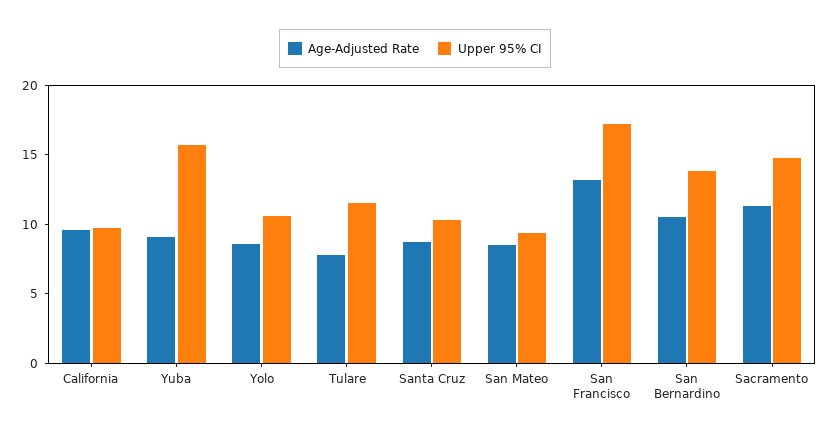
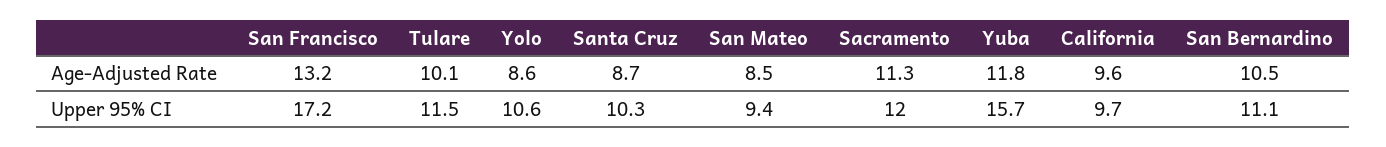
Age-Adjusted Rate, Yuba: 9 -> 11.8
Age-Adjusted Rate, Tulare: 8 -> 10.1
Upper 95% CI, San Bernardino: 14 -> 11.1
Upper 95% CI, Sacramento: 15 -> 12

